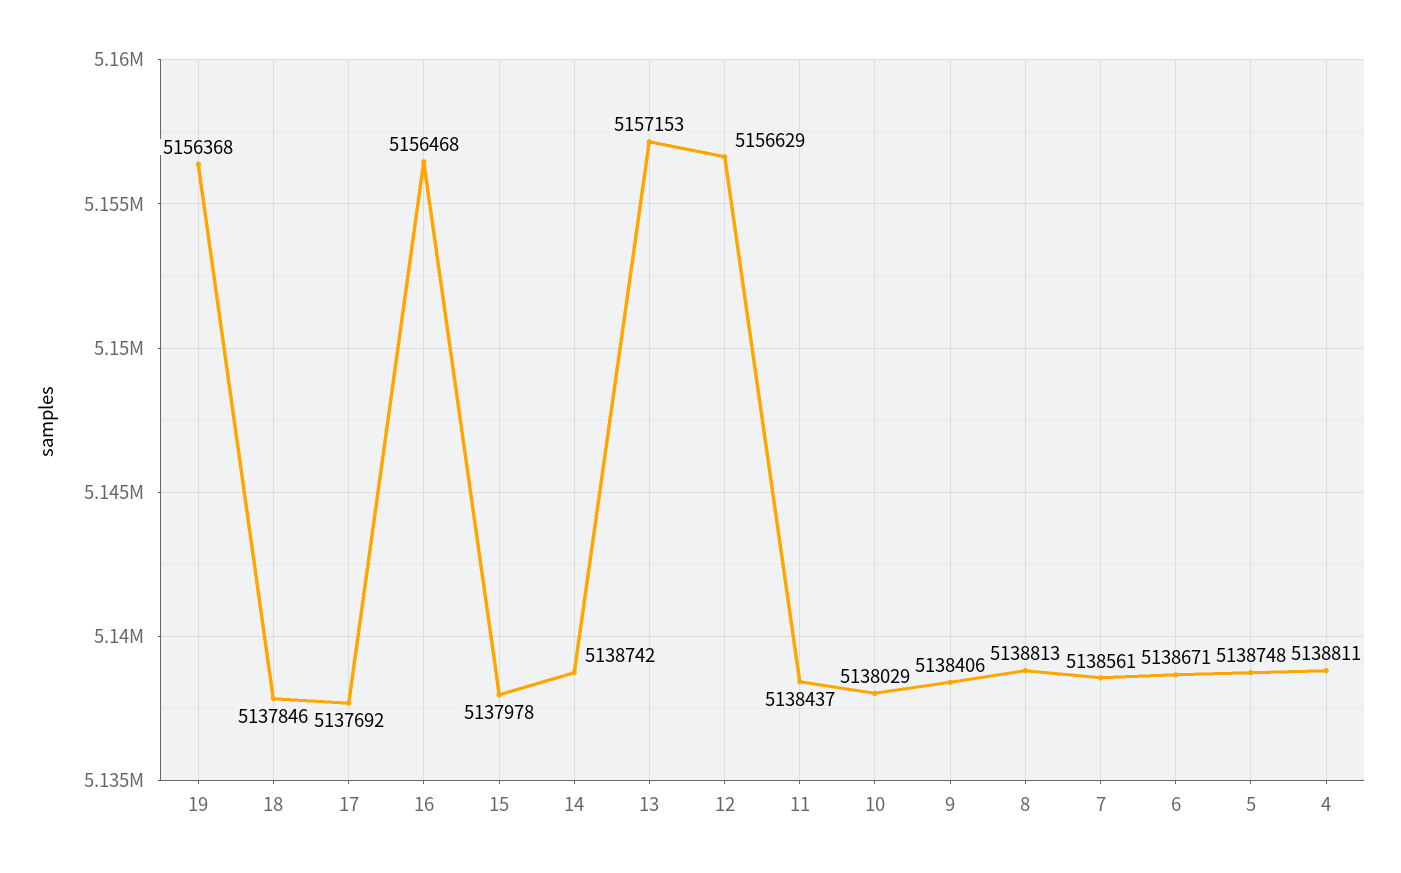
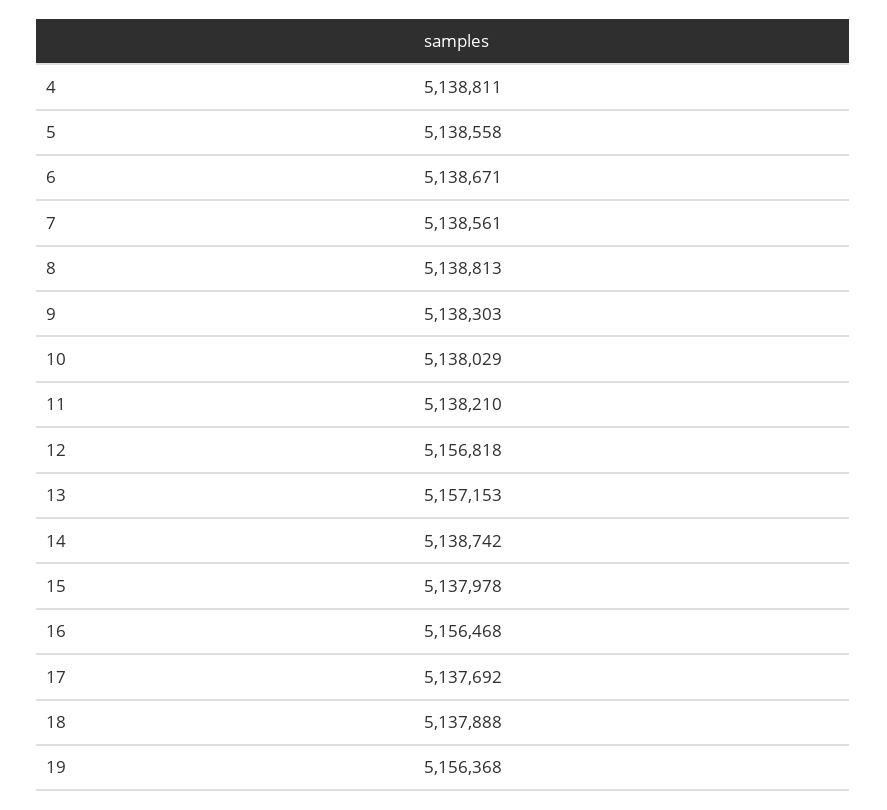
18: 5137846 -> 5137888
12: 5156629 -> 5156818
11: 5138437 -> 5138210
9: 5138406 -> 5138303
5: 5138748 -> 5138558

